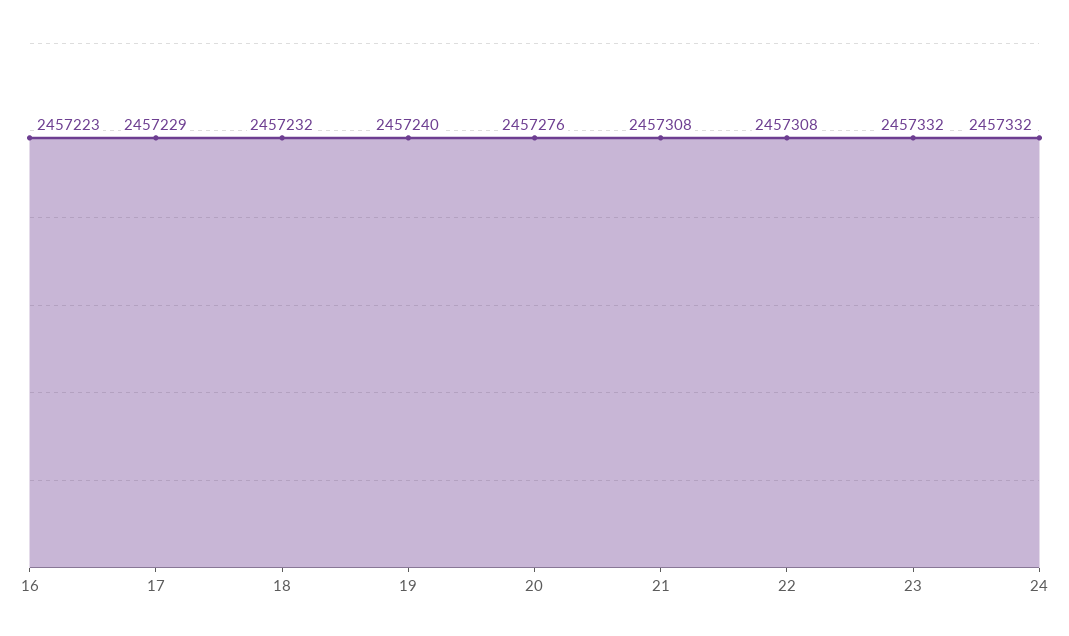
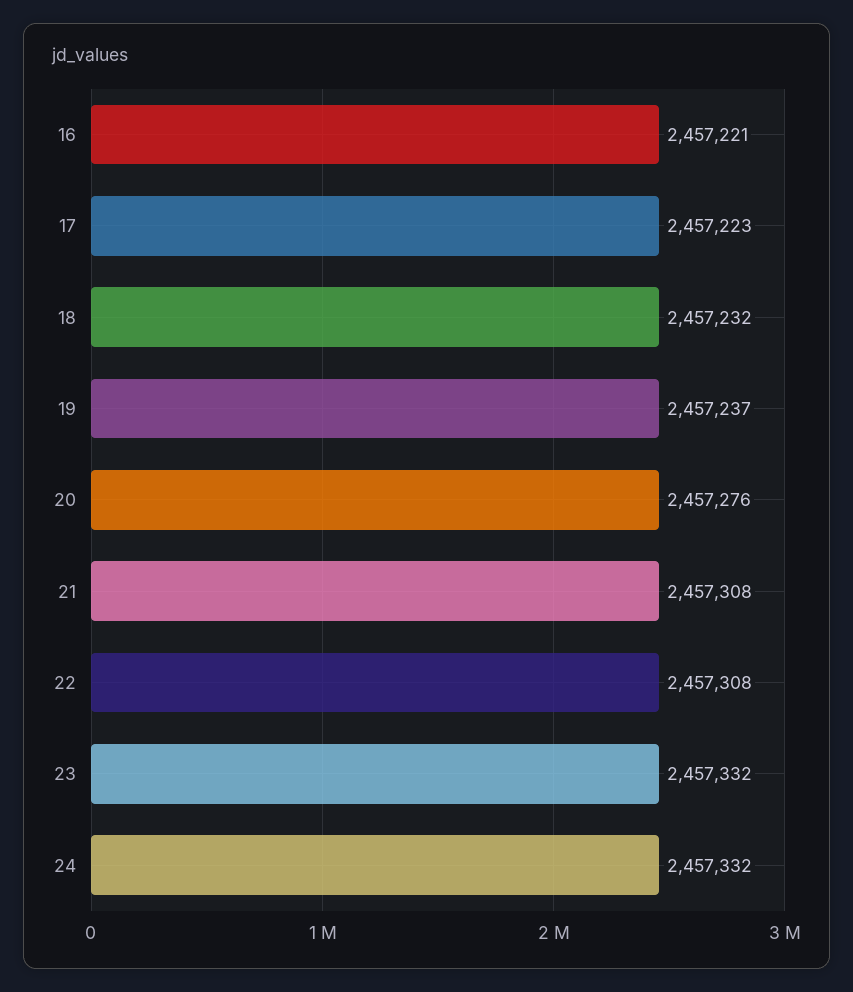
16: 2457223 -> 2457221
17: 2457229 -> 2457223
19: 2457240 -> 2457237

